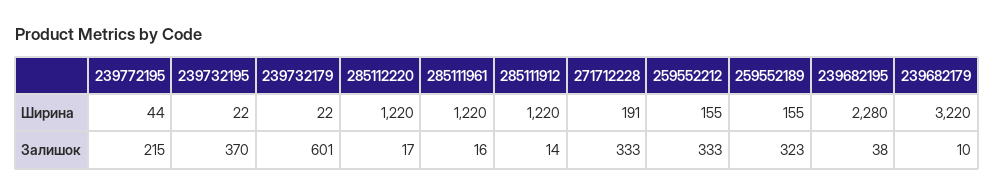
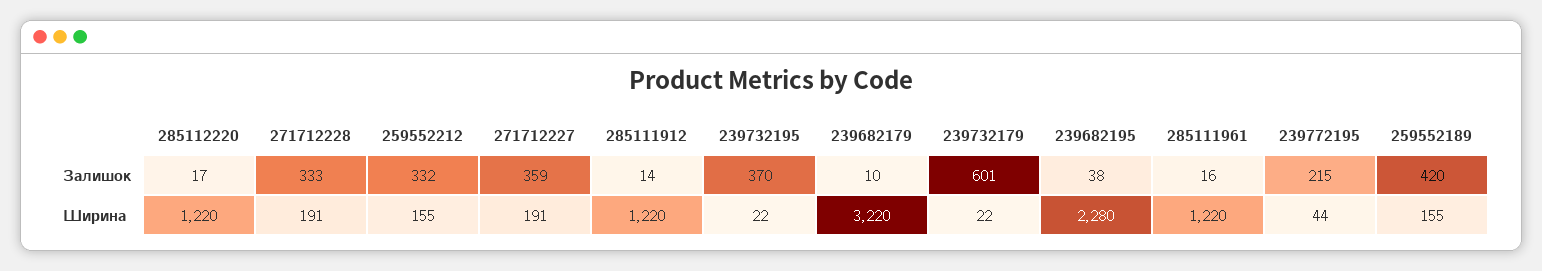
259552212, Залишок: 333 -> 332
259552189, Залишок: 323 -> 420
271712227, Залишок: none -> 359
271712227, Ширина: none -> 191

